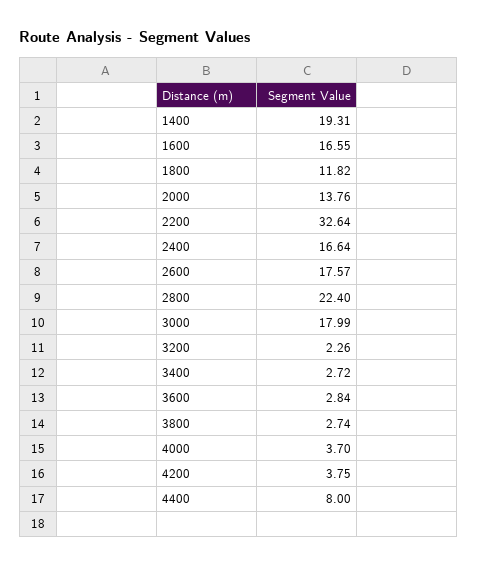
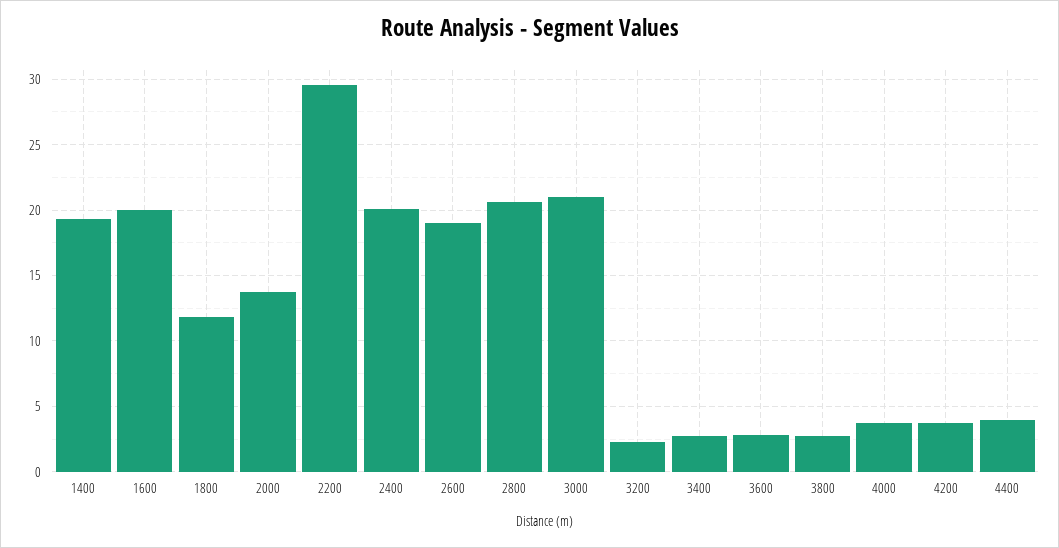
1600: 16.55 -> 20
2200: 32.64 -> 29.5
2400: 16.64 -> 20
2600: 17.57 -> 19
2800: 22.4 -> 20.5
3000: 17.99 -> 21
4400: 8 -> 4

